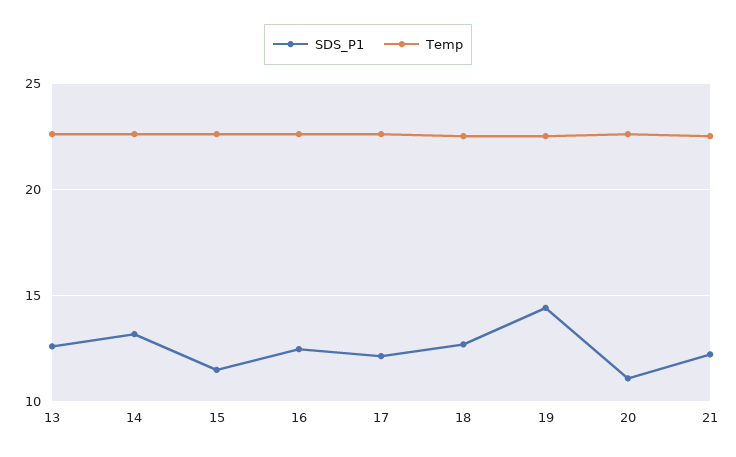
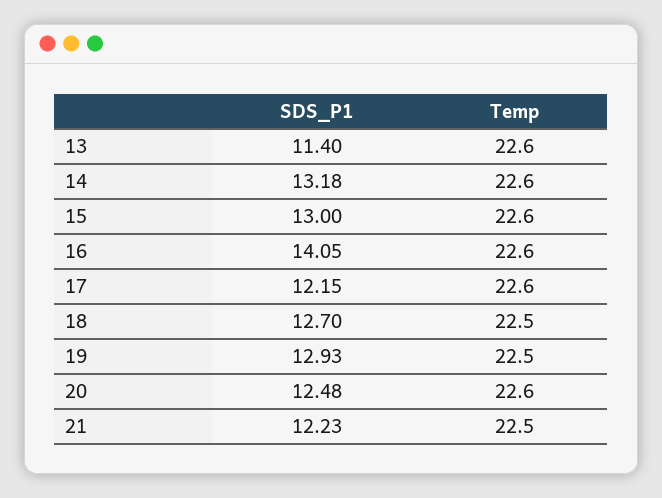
SDS_P1, 13: 12.5 -> 11.4
SDS_P1, 15: 11.5 -> 13
SDS_P1, 16: 12.5 -> 14.05
SDS_P1, 19: 14.5 -> 12.93
SDS_P1, 20: 11 -> 12.48

